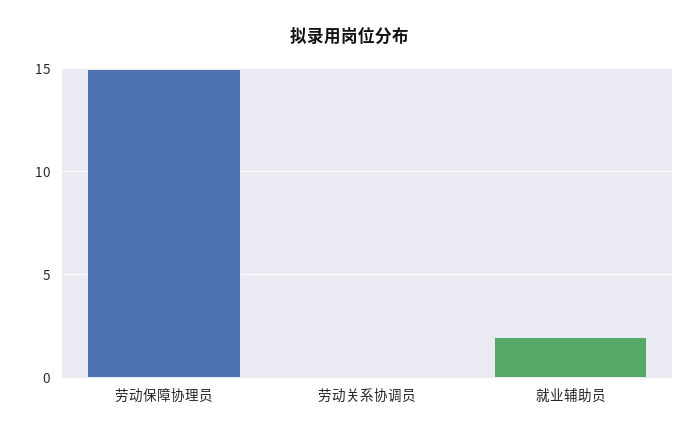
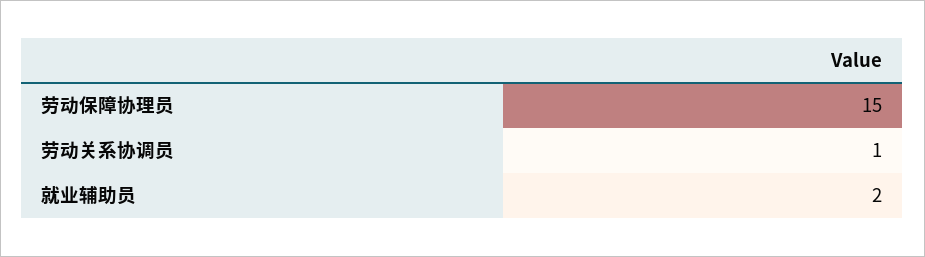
劳动关系协调员: 0 -> 1

